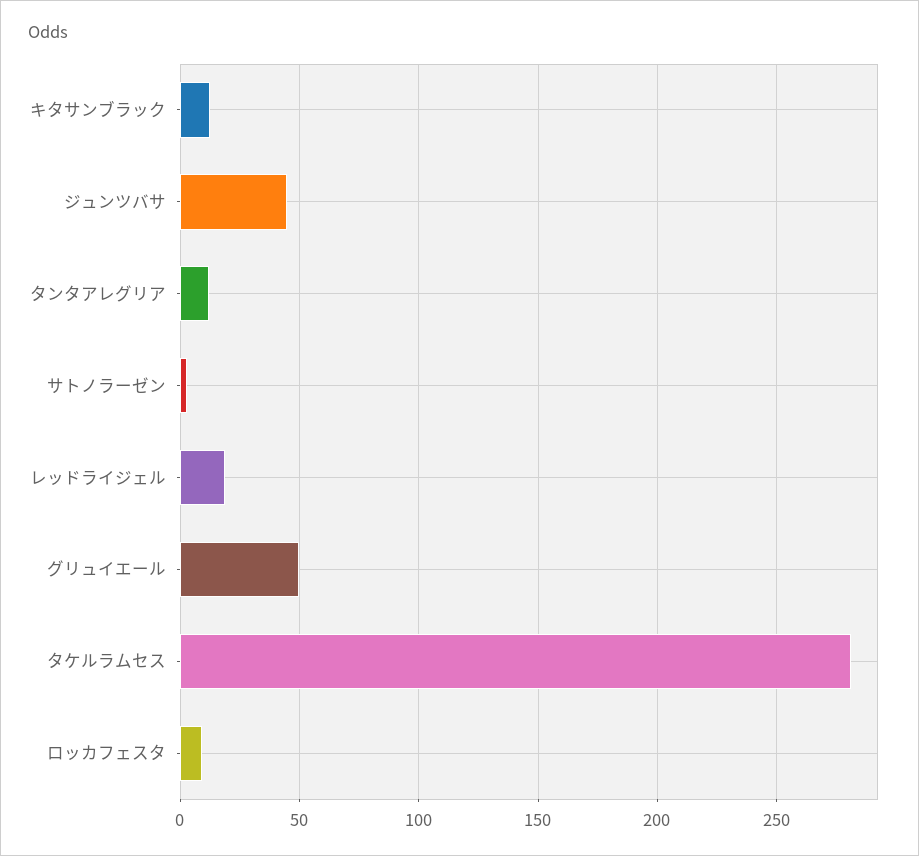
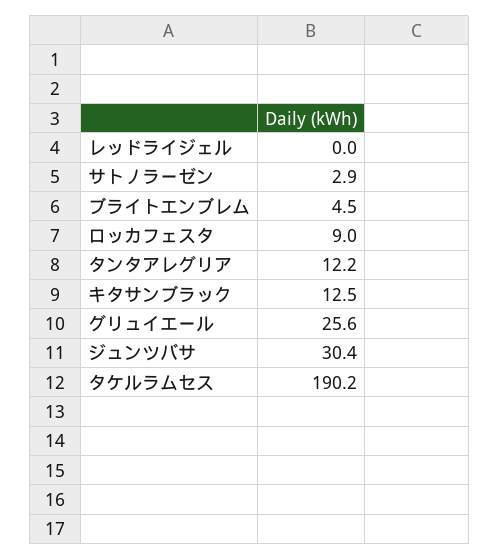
ジュンツバサ: 45 -> 30.4
レッドライジェル: 20 -> 0
グリュイエール: 50 -> 25.6
タケルラムセス: 280 -> 190.2
ブライトエンブレム: none -> 4.5

